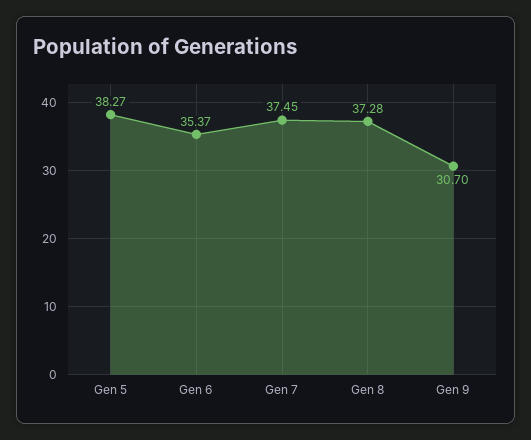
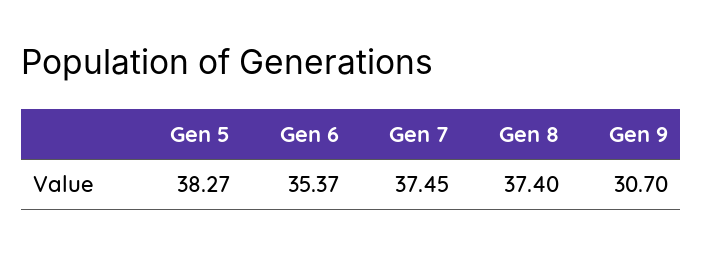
Gen 8: 37.28 -> 37.4

